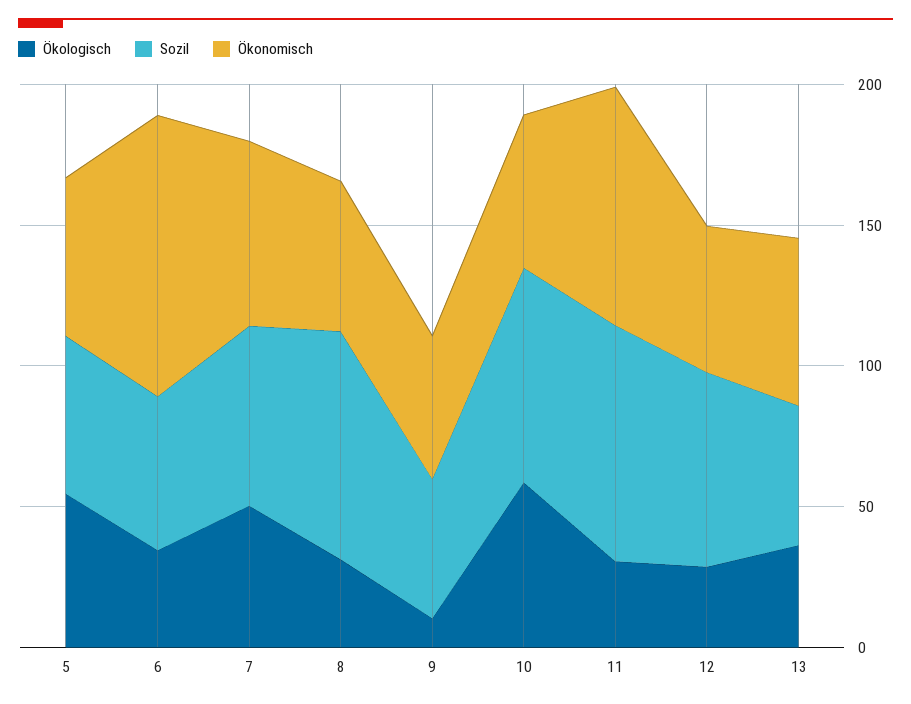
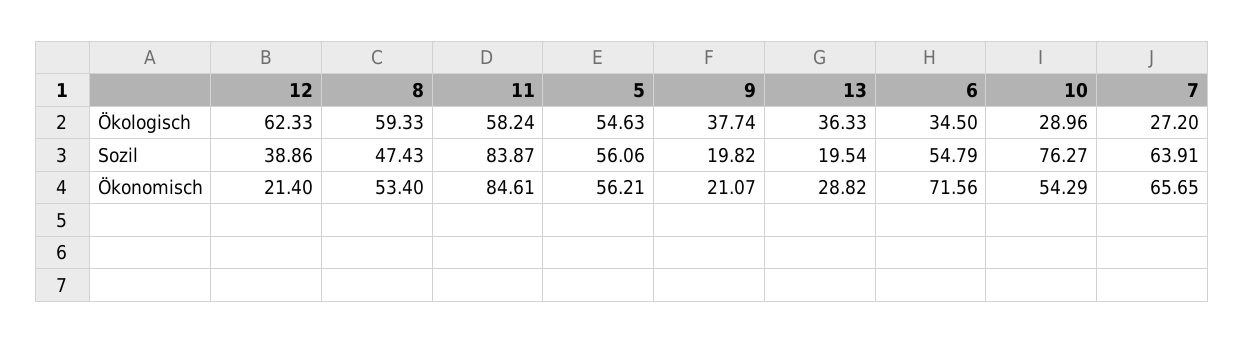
Ökonomisch, 6: 100 -> 71.56
Ökologisch, 7: 50 -> 27.2
Ökologisch, 8: 30 -> 59.33
Sozil, 8: 80 -> 47.43
Ökologisch, 9: 10 -> 37.74
Sozil, 9: 50 -> 19.82
Ökonomisch, 9: 50 -> 21.07
Ökologisch, 10: 60 -> 28.96
Ökologisch, 11: 30 -> 58.24
Ökologisch, 12: 30 -> 62.33
Sozil, 12: 70 -> 38.86
Ökonomisch, 12: 50 -> 21.4
Sozil, 13: 50 -> 19.54
Ökonomisch, 13: 60 -> 28.82

